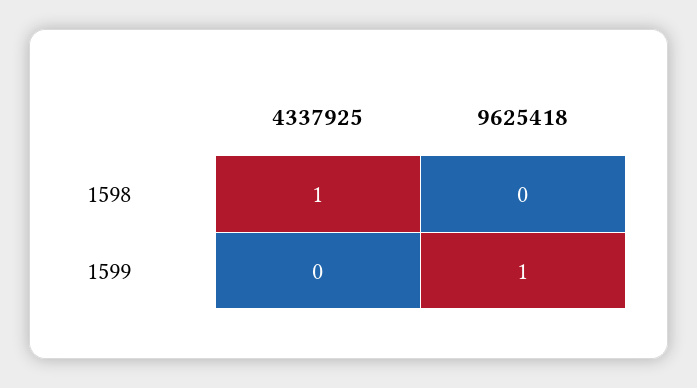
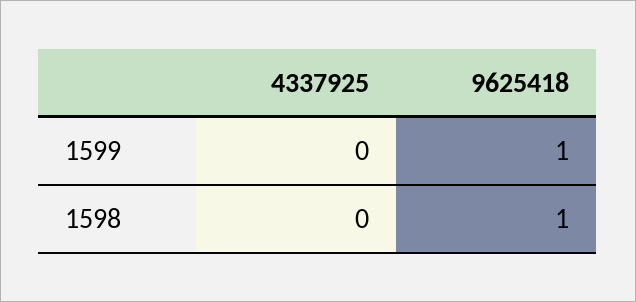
4337925, 1598: 1 -> 0
9625418, 1598: 0 -> 1

